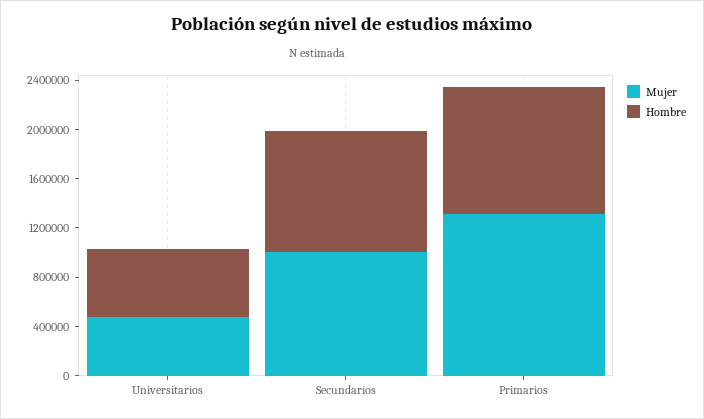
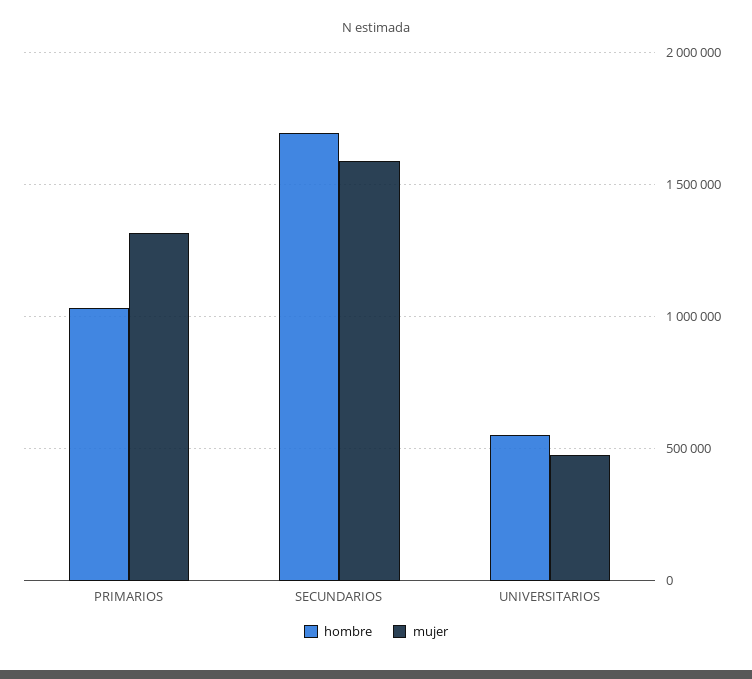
Mujer, Secundarios: 1000000 -> 1600000
Hombre, Secundarios: 1000000 -> 1700000

